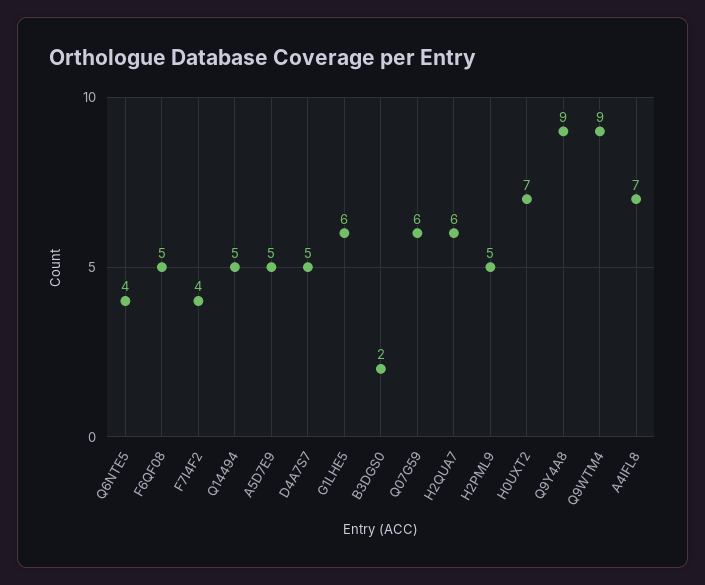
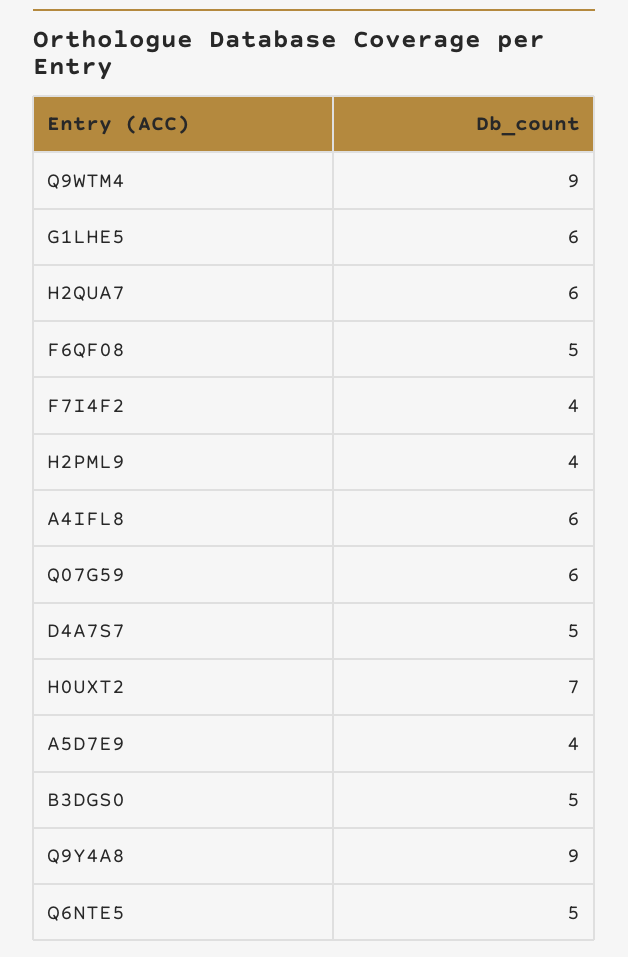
Q6NTE5: 4 -> 5
Q14494: 5 -> none
A5D7E9: 5 -> 4
B3DGS0: 2 -> 5
H2PML9: 5 -> 4
A4IFL8: 7 -> 6

